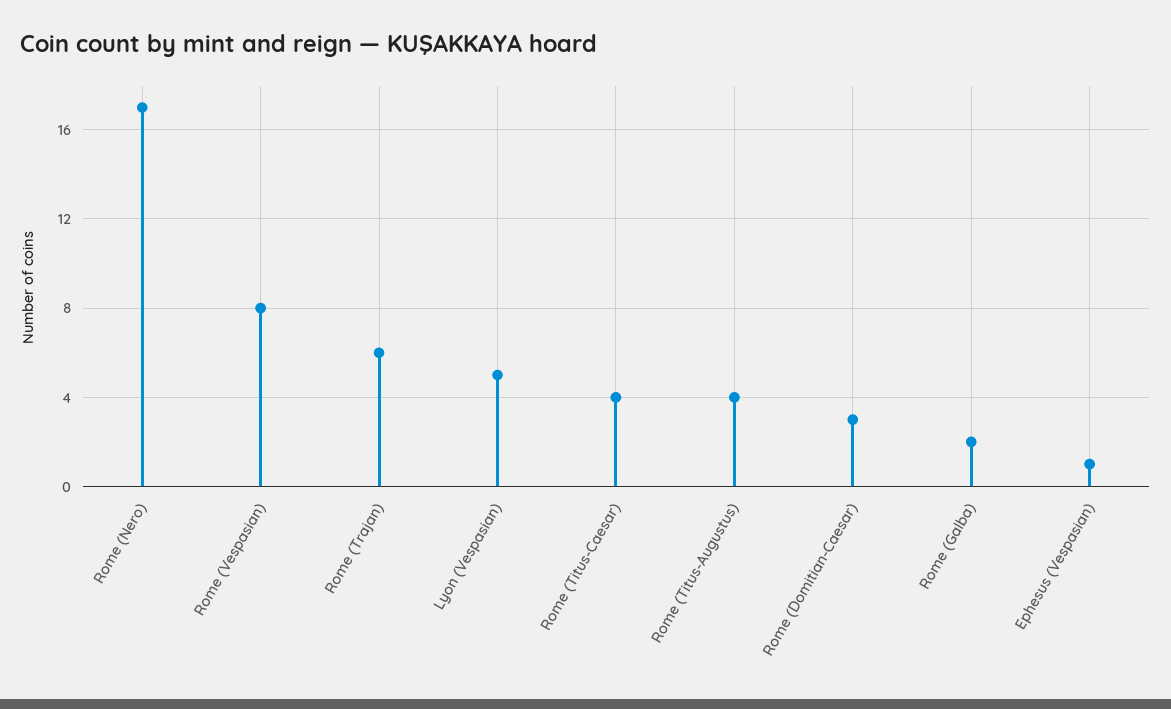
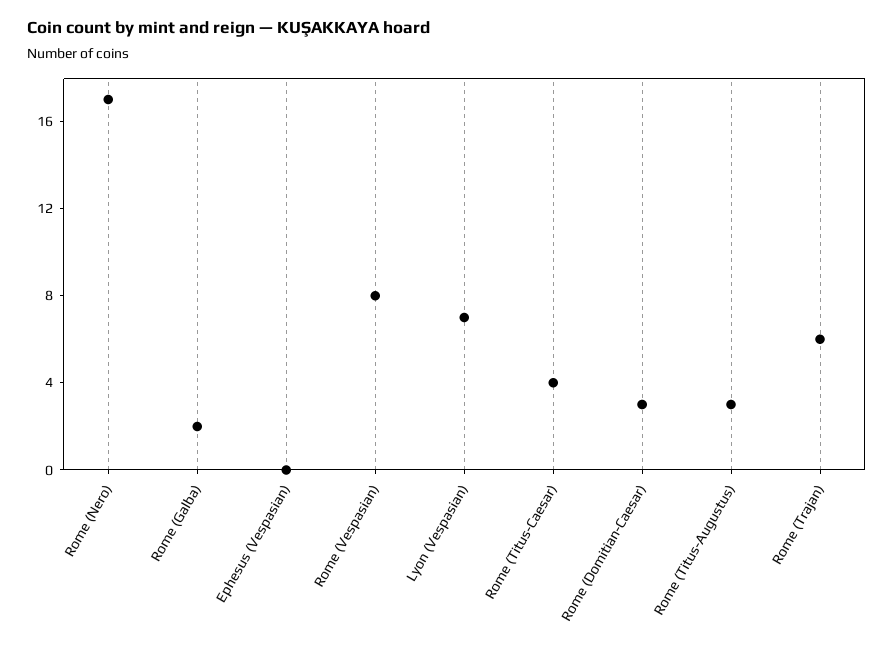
Lyon (Vespasian): 5 -> 7
Rome (Titus-Augustus): 4 -> 3
Ephesus (Vespasian): 1 -> 0

